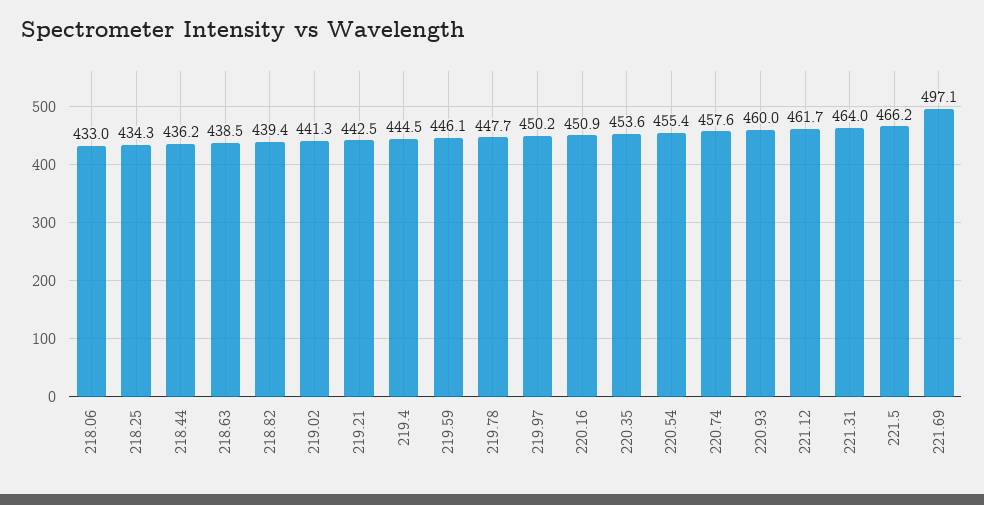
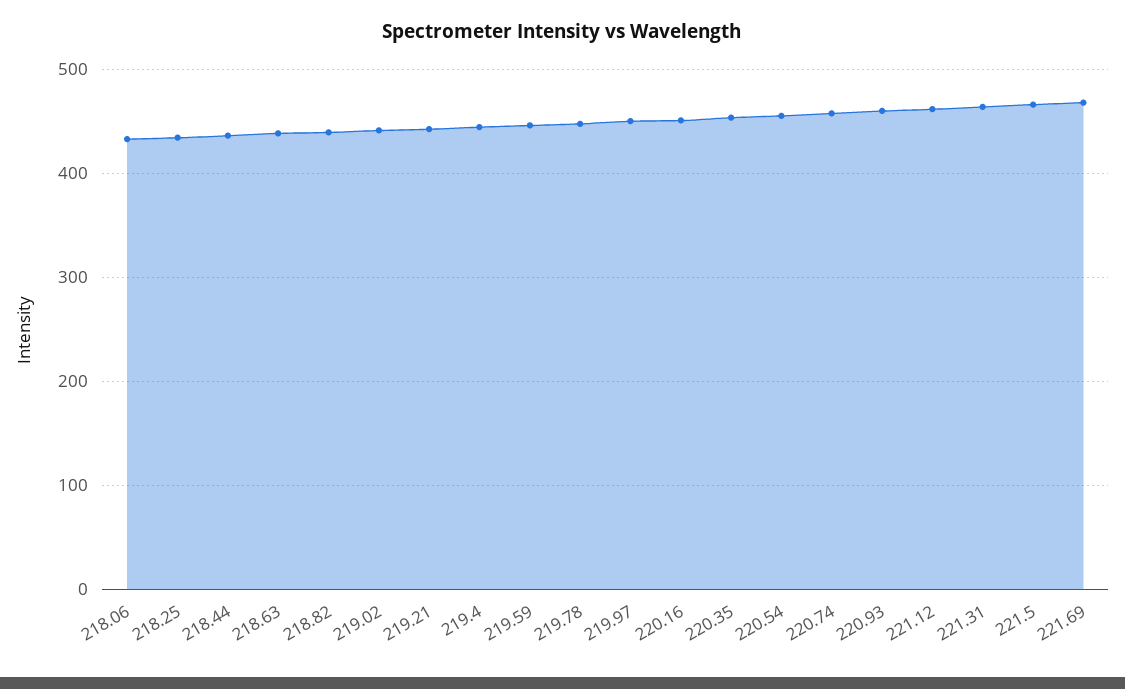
221.69: 497.1 -> 470

